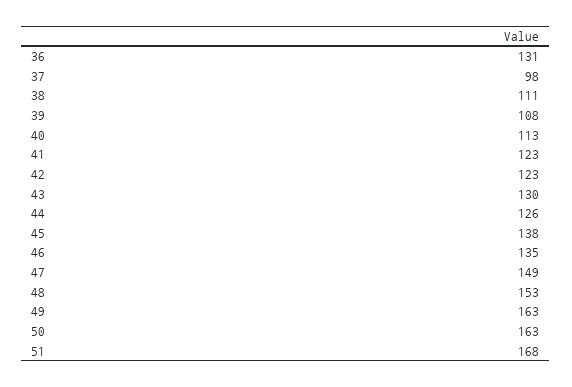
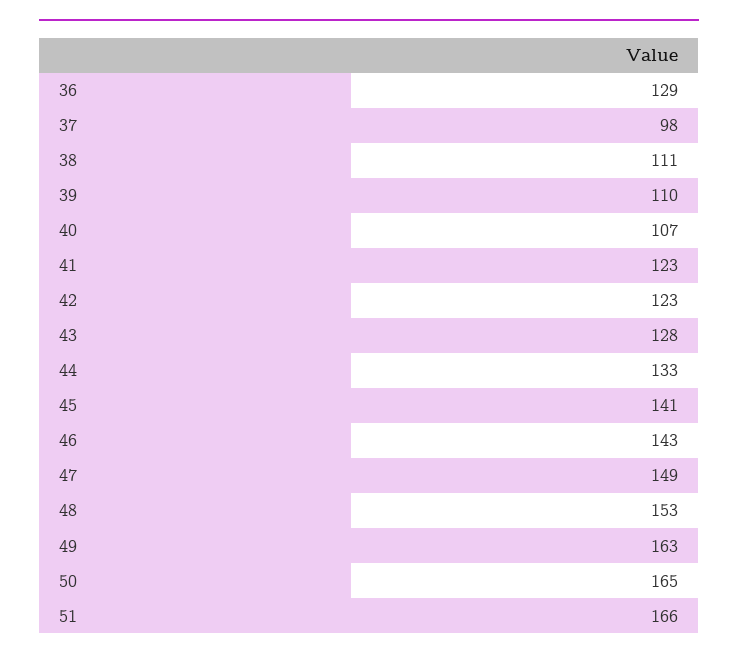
36: 131 -> 129
39: 108 -> 110
40: 113 -> 107
43: 130 -> 128
44: 126 -> 133
45: 138 -> 141
46: 135 -> 143
50: 163 -> 165
51: 168 -> 166

